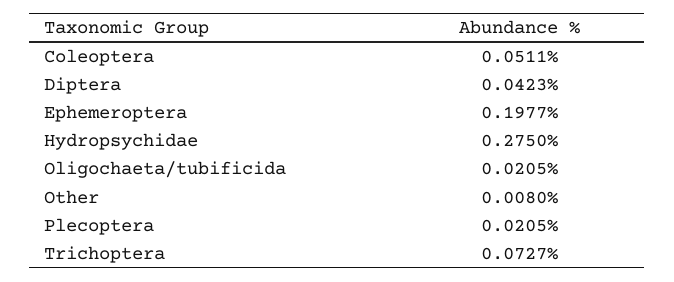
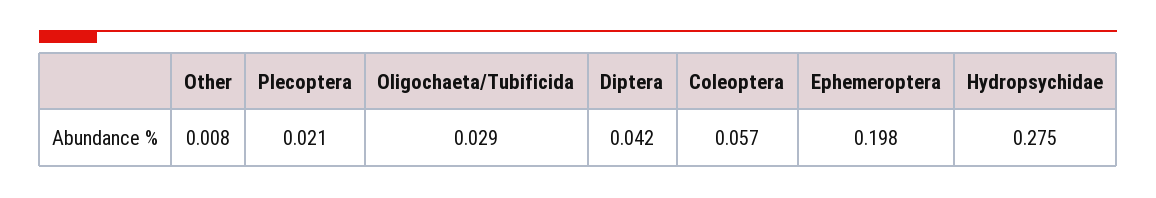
Coleoptera: 0.0511 -> 0.057
Oligochaeta/tubificida: 0.0205 -> 0.029
Trichoptera: 0.0727 -> none

